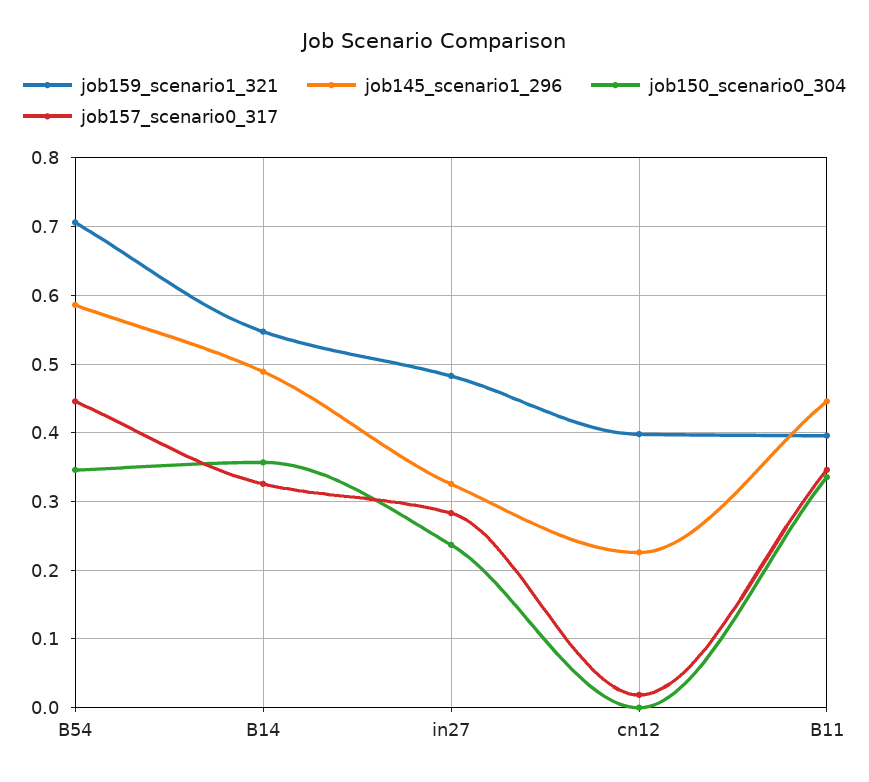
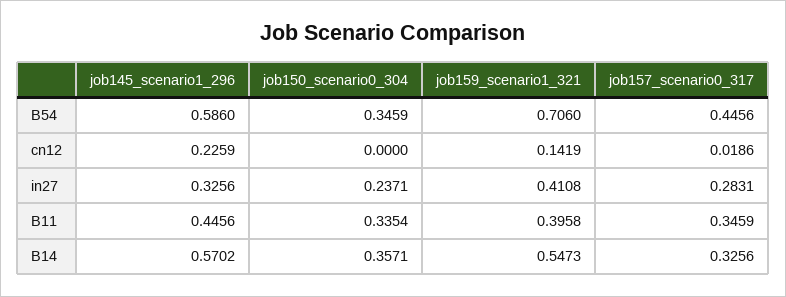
job145_scenario1_296, B14: 0.49 -> 0.5702
job159_scenario1_321, in27: 0.48 -> 0.4108
job159_scenario1_321, cn12: 0.4 -> 0.1419

